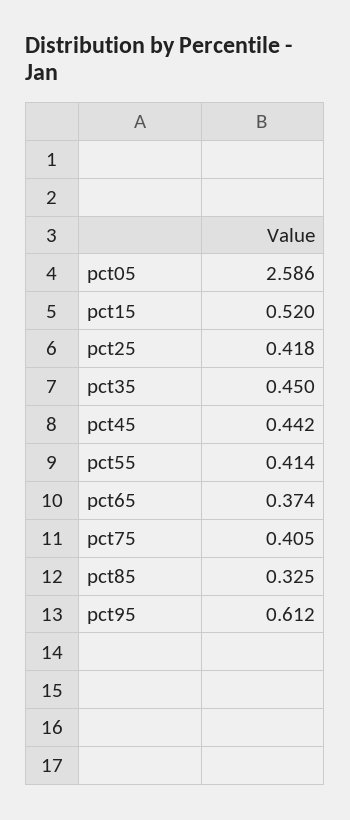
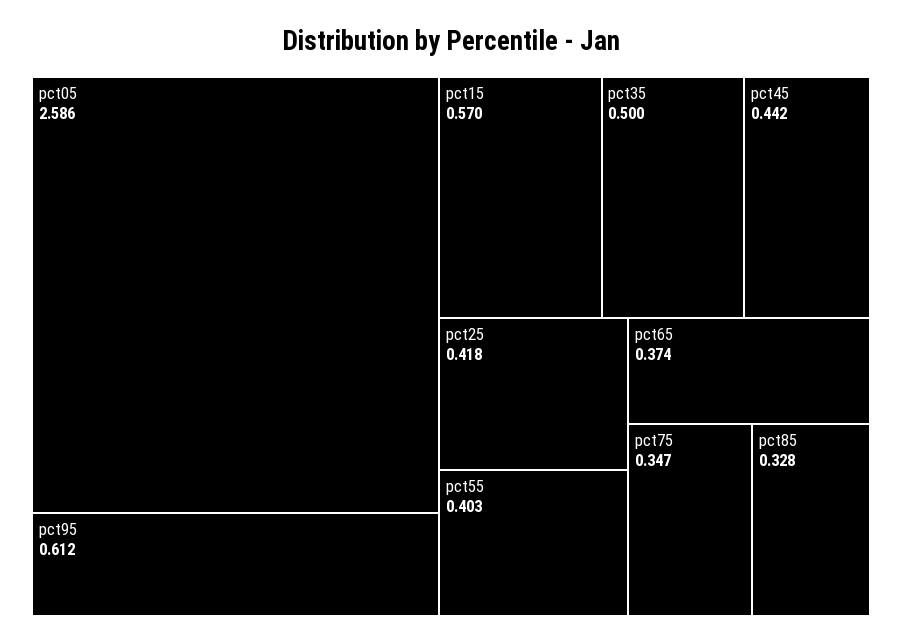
pct15: 0.52 -> 0.57
pct35: 0.45 -> 0.5
pct55: 0.414 -> 0.403
pct75: 0.405 -> 0.347
pct85: 0.325 -> 0.328

